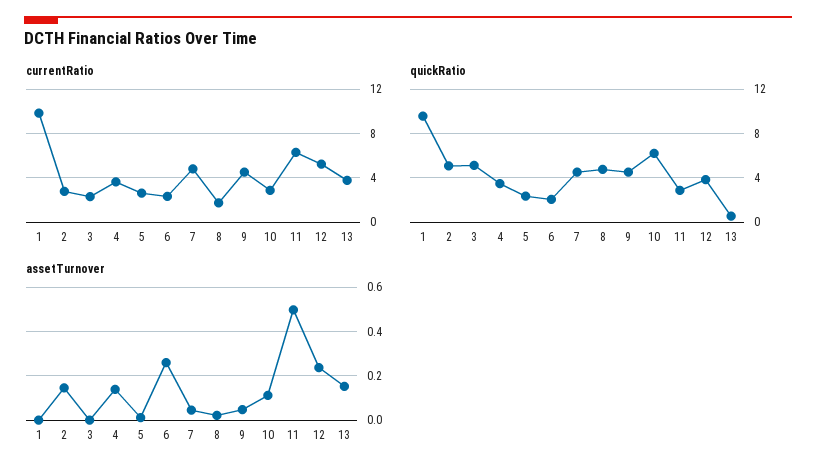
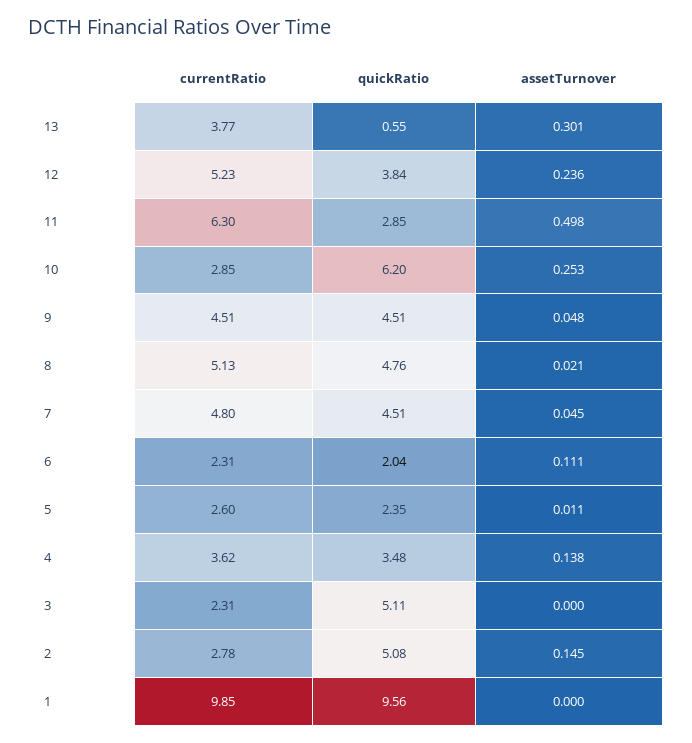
currentRatio, 8: 2 -> 5.13
assetTurnover, 6: 0.25 -> 0.111
assetTurnover, 10: 0.1 -> 0.253
assetTurnover, 13: 0.15 -> 0.301

